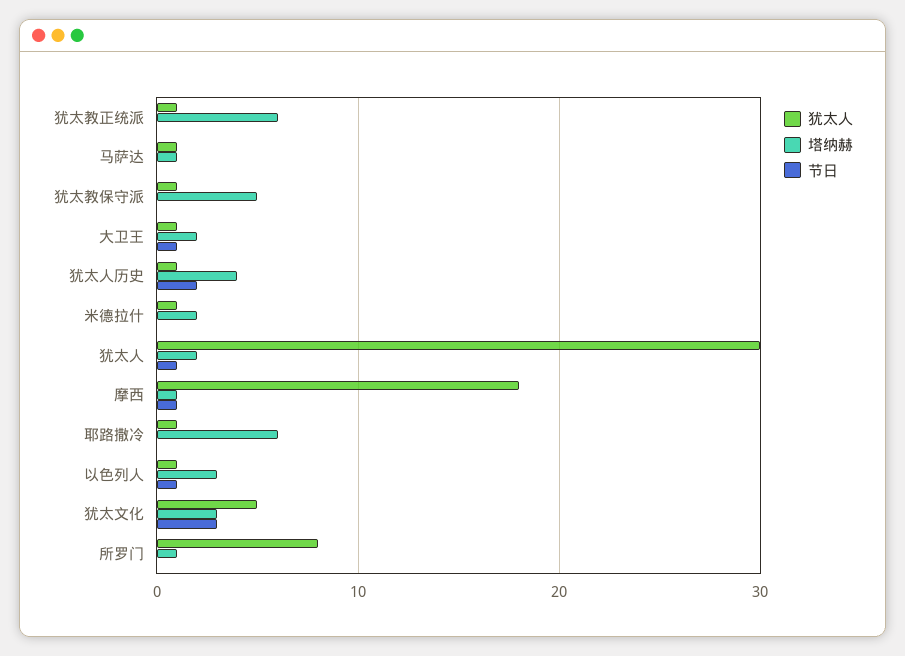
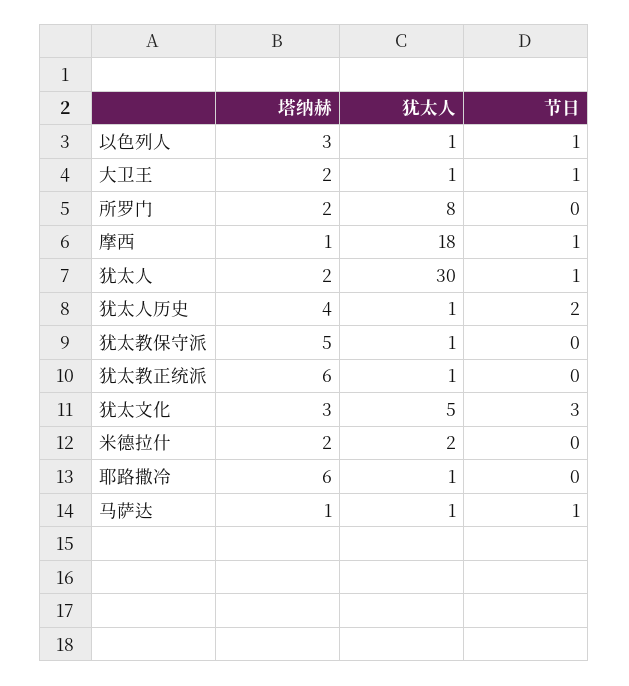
节日, 马萨达: 0 -> 1
犹太人, 米德拉什: 1 -> 2
塔纳赫, 所罗门: 1 -> 2

